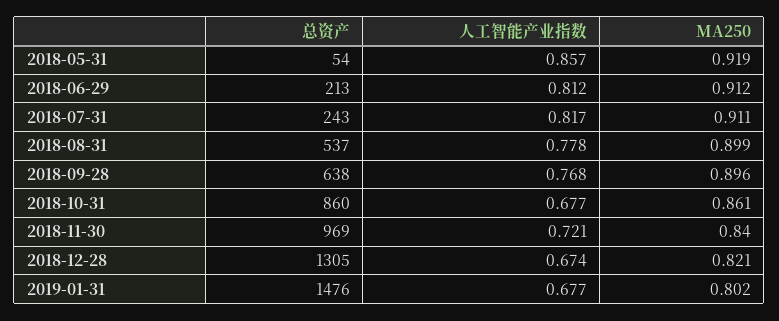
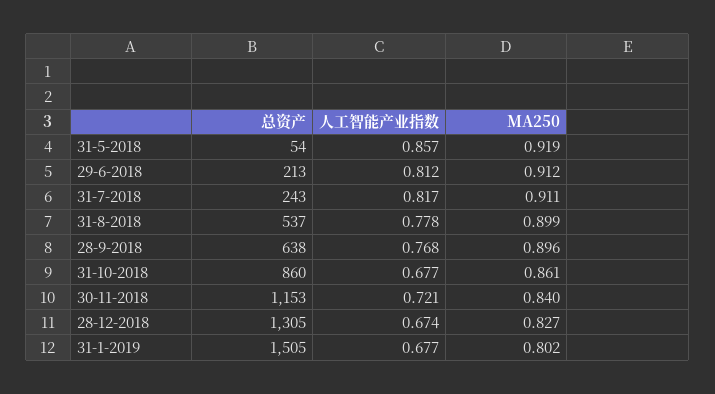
总资产, 2018-11-30: 969 -> 1153
MA250, 2018-12-28: 0.821 -> 0.827
总资产, 2019-01-31: 1476 -> 1505

